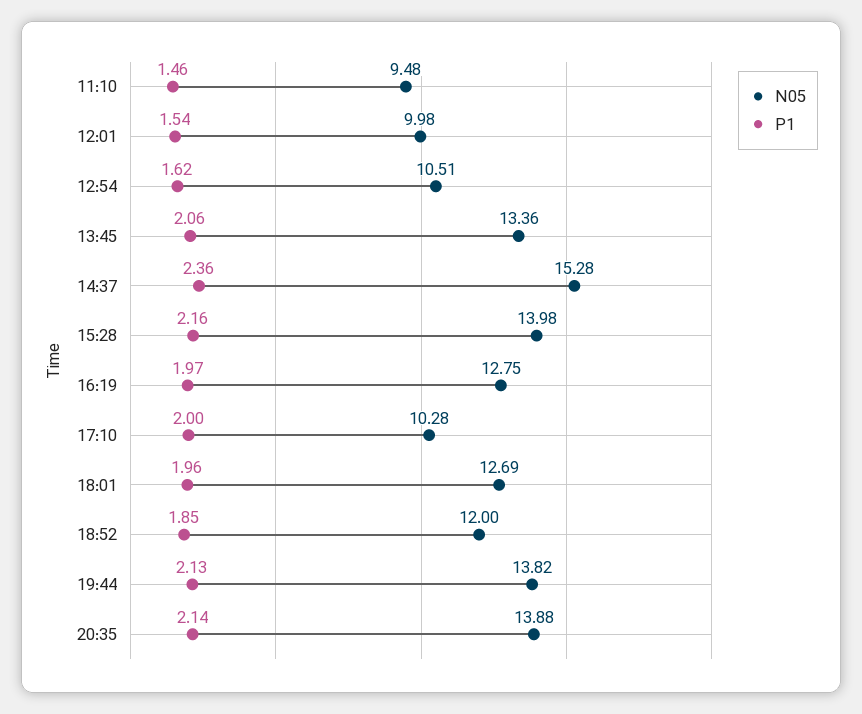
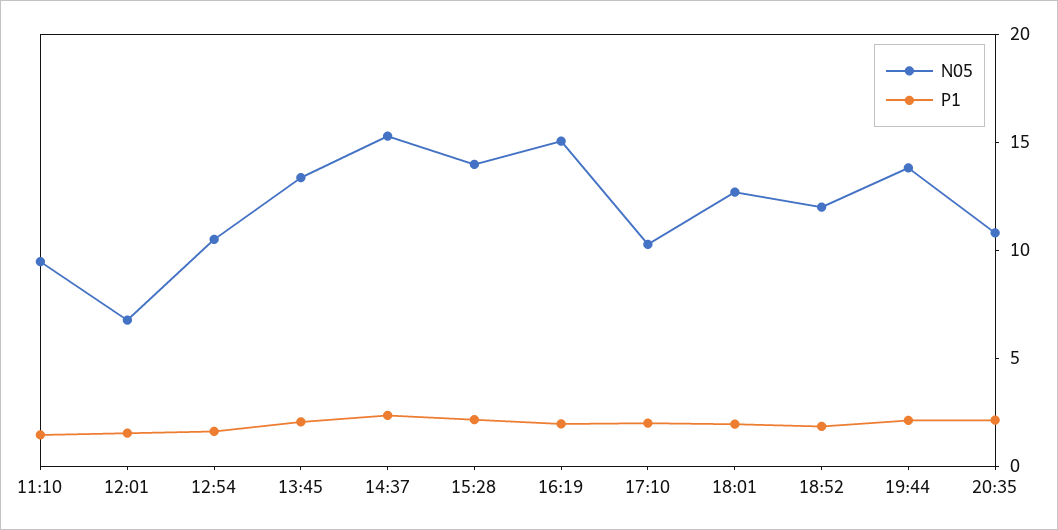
N05, 12:01: 9.98 -> 7
N05, 16:19: 12.75 -> 15
N05, 20:35: 13.88 -> 11

